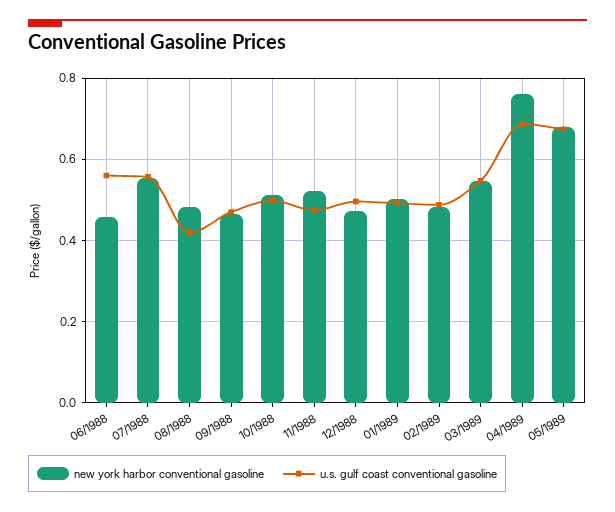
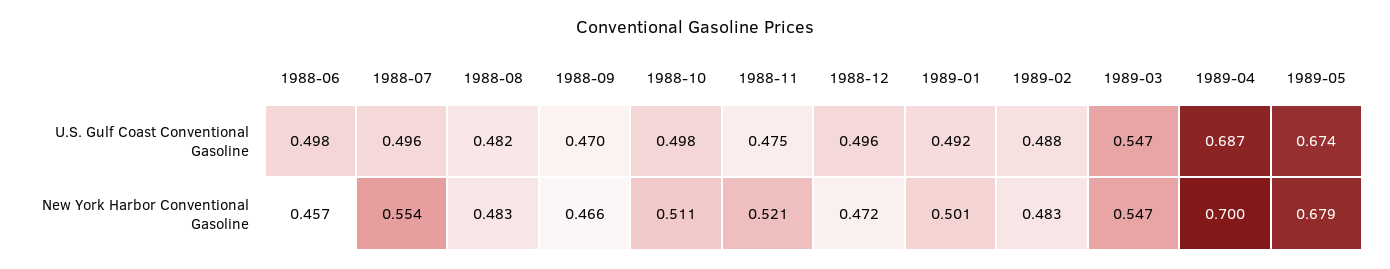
u.s. gulf coast conventional gasoline, 06/1988: 0.56 -> 0.498
u.s. gulf coast conventional gasoline, 07/1988: 0.56 -> 0.496
u.s. gulf coast conventional gasoline, 08/1988: 0.42 -> 0.482
new york harbor conventional gasoline, 04/1989: 0.76 -> 0.7

